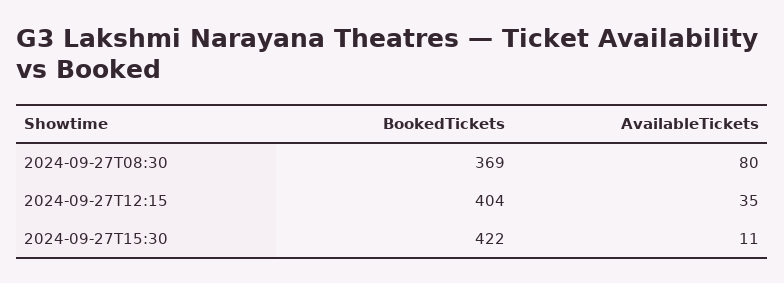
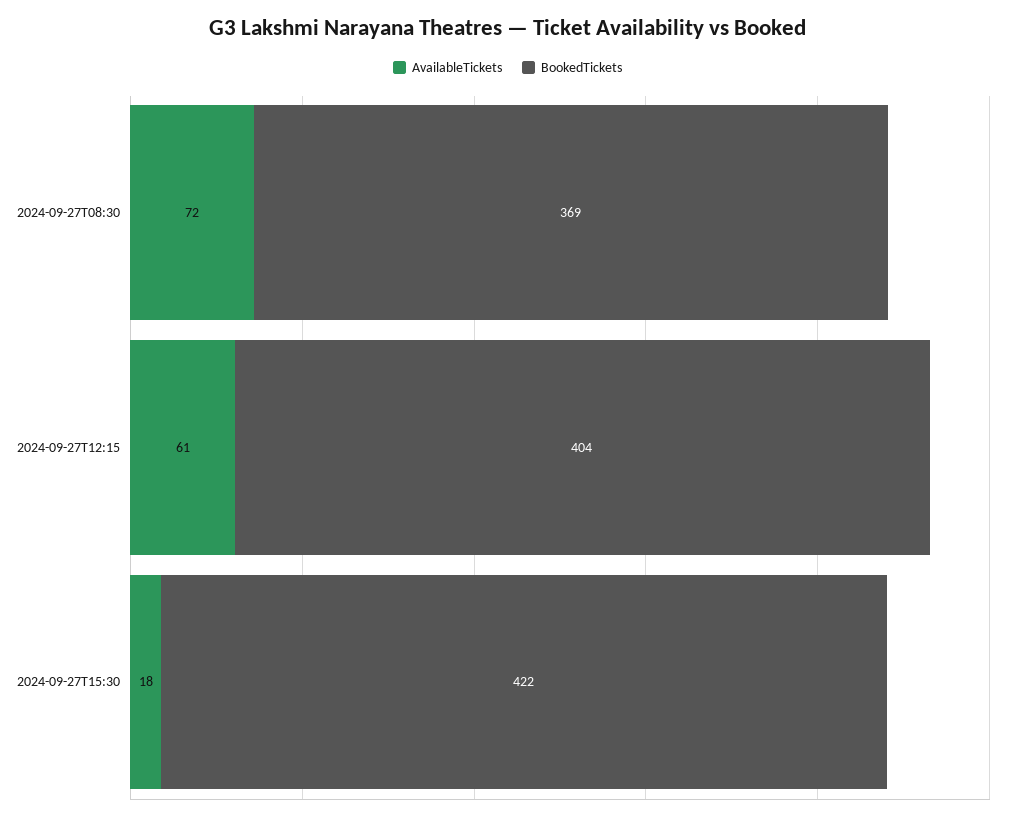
AvailableTickets, 2024-09-27T08:30: 80 -> 72
AvailableTickets, 2024-09-27T12:15: 35 -> 61
AvailableTickets, 2024-09-27T15:30: 11 -> 18

